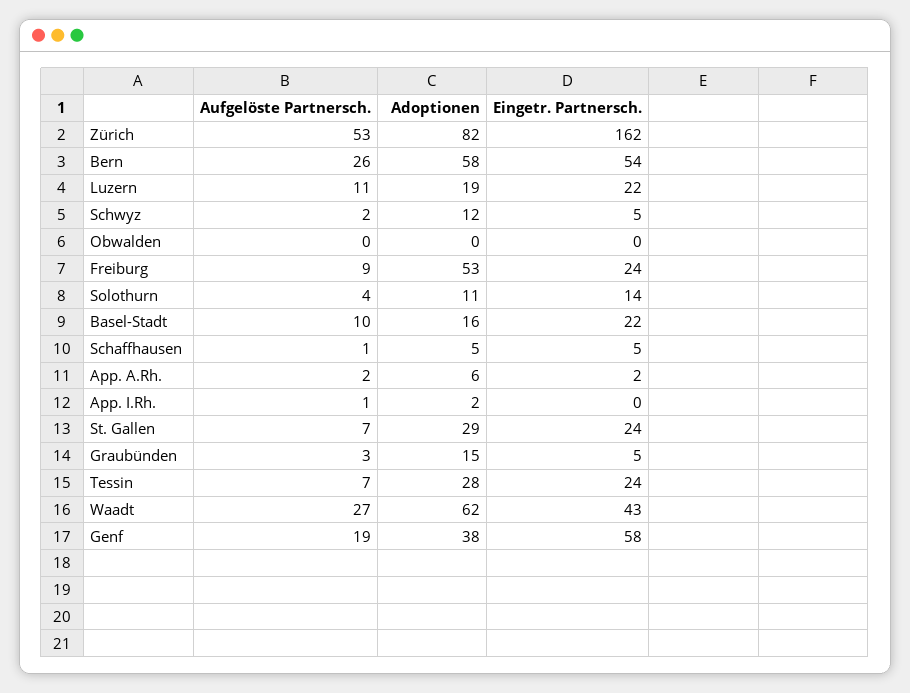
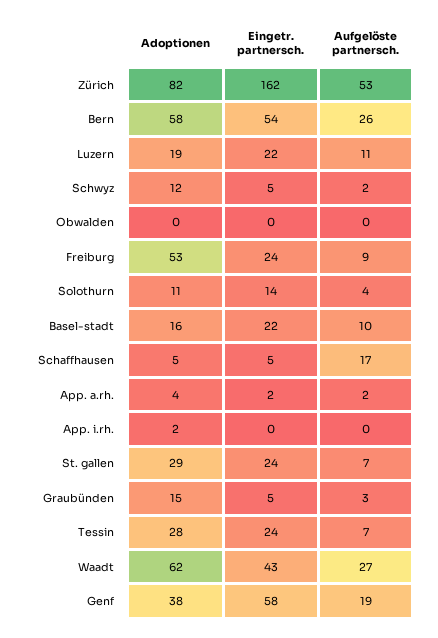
Aufgelöste Partnersch., Schaffhausen: 1 -> 17
Adoptionen, App. A.Rh.: 6 -> 4
Aufgelöste Partnersch., App. I.Rh.: 1 -> 0

